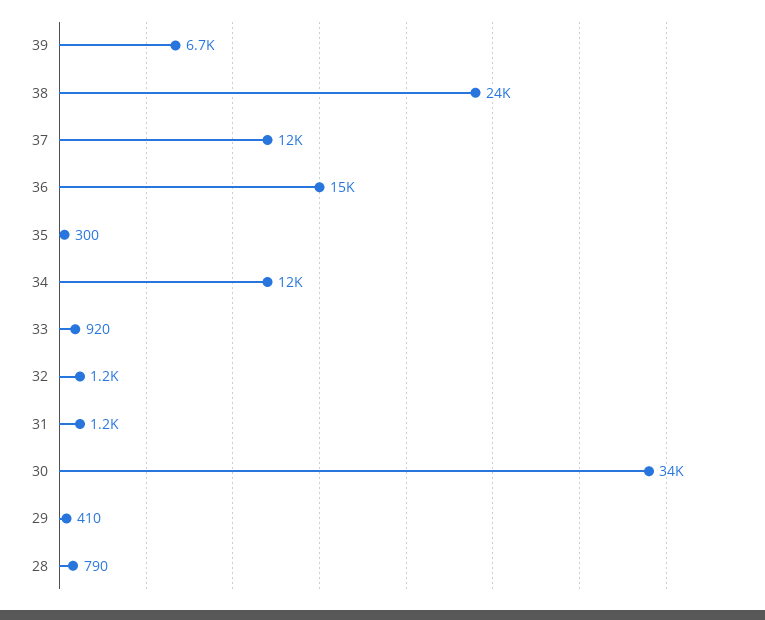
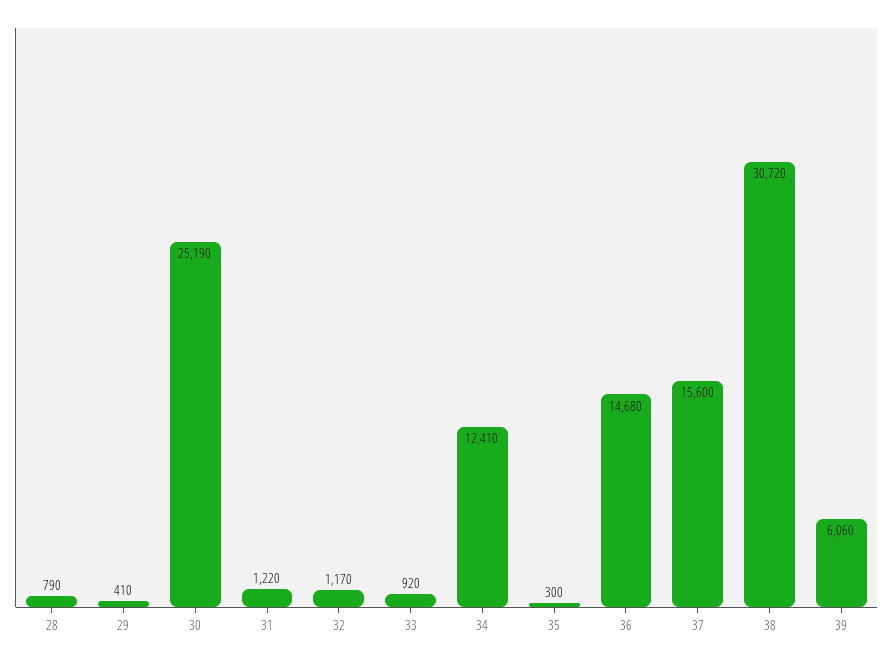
39: 6700 -> 6060
38: 24000 -> 30720
37: 12000 -> 15600
30: 34000 -> 25190

